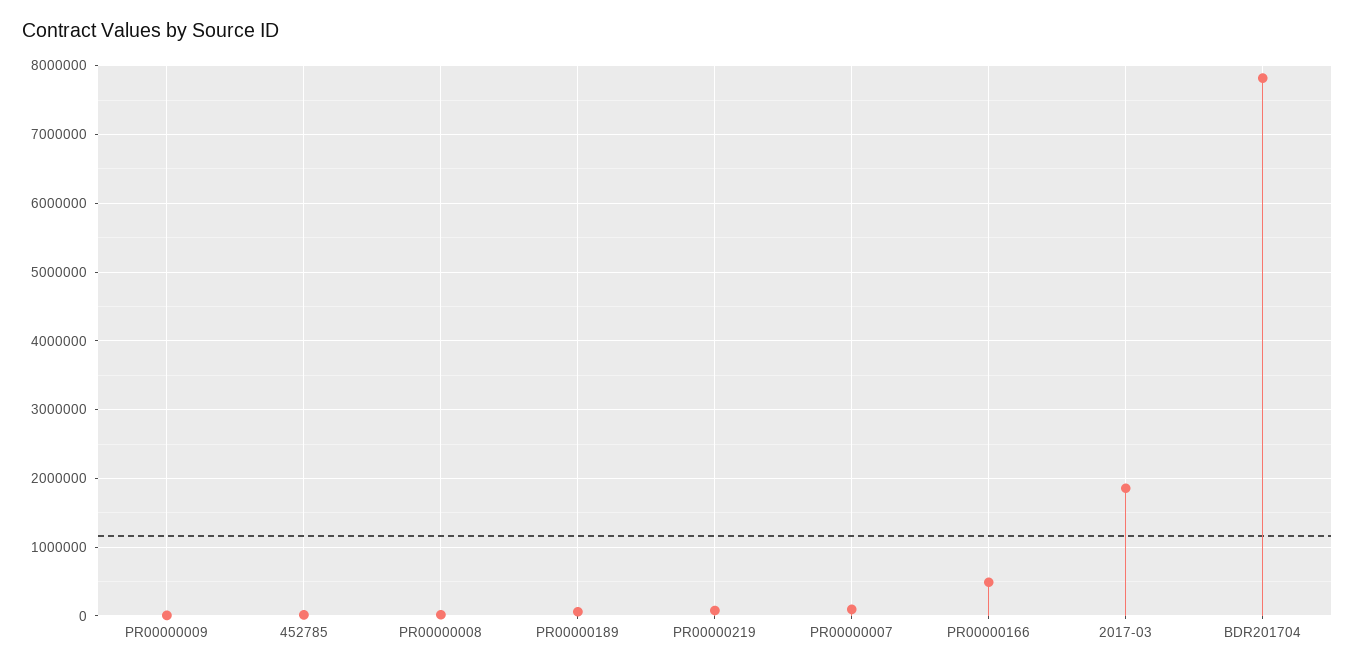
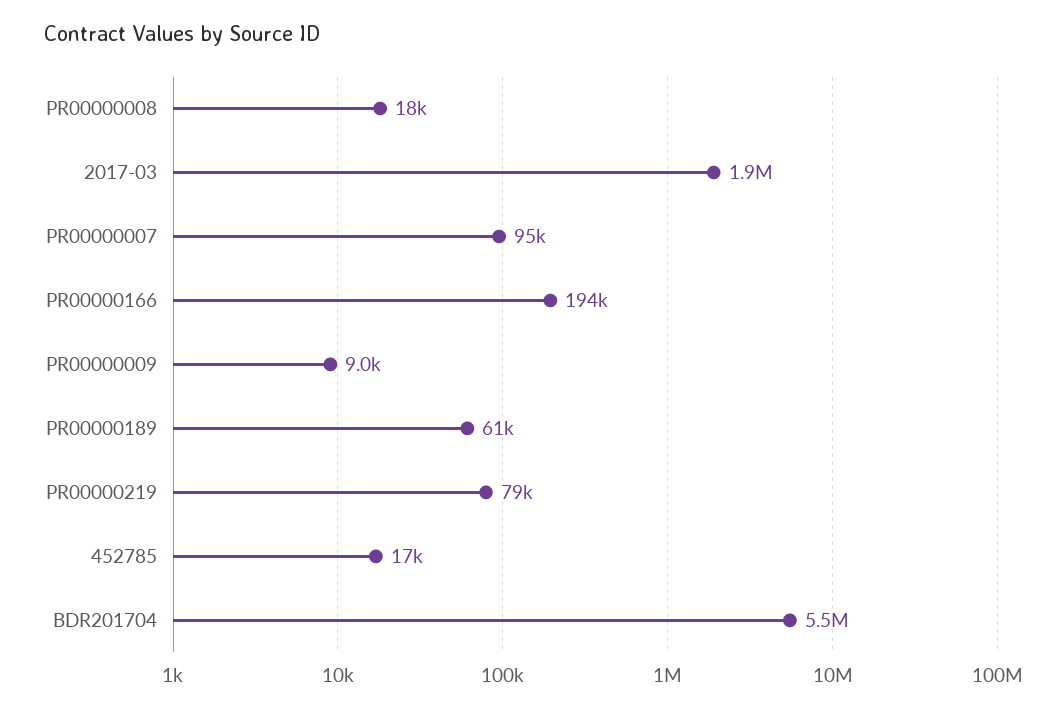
PR00000166: 500000 -> 194000
BDR201704: 7800000 -> 5500000

